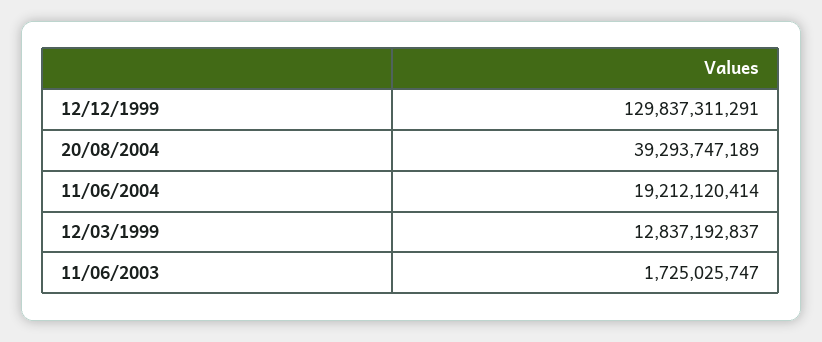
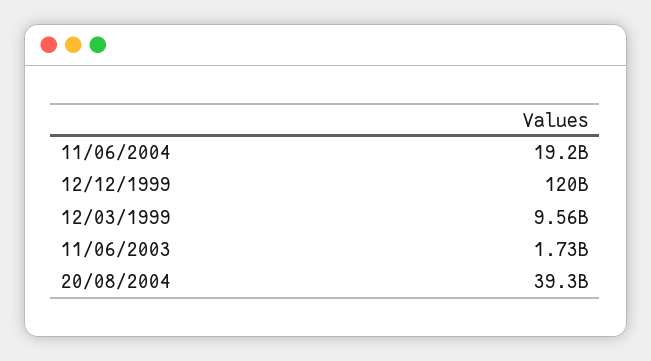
12/12/1999: 129837311291 -> 120000000000
12/03/1999: 12837192837 -> 9560000000

